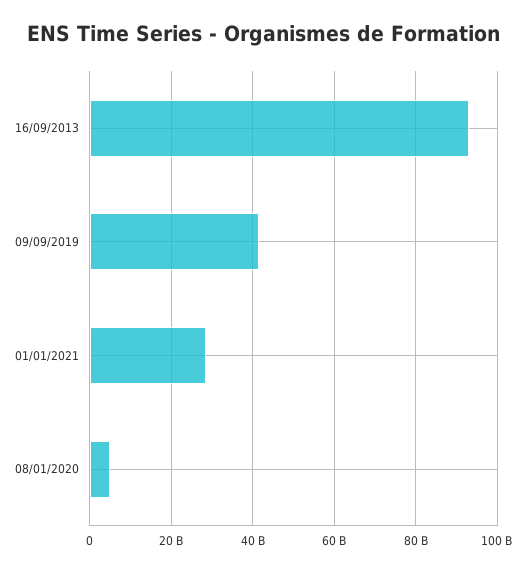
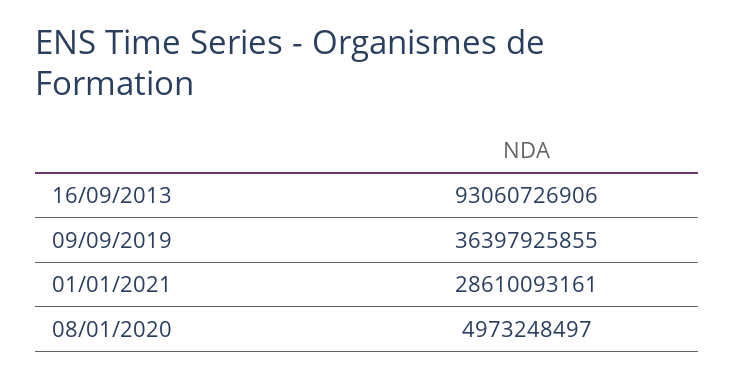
09/09/2019: 42000000000 -> 36397925855

